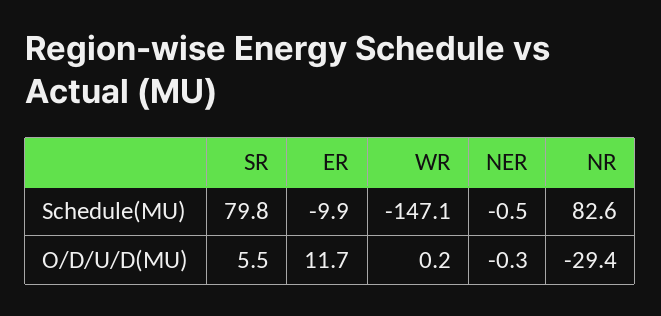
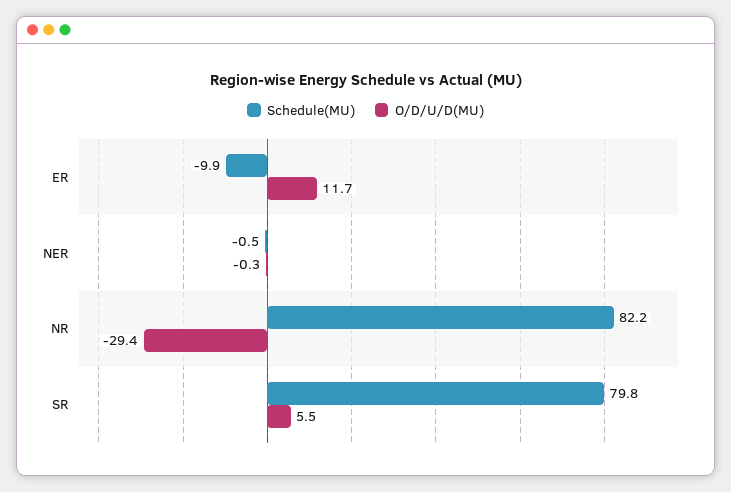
Schedule(MU), WR: -147.1 -> none
Schedule(MU), NR: 82.6 -> 82.2
O/D/U/D(MU), WR: 0.2 -> none

